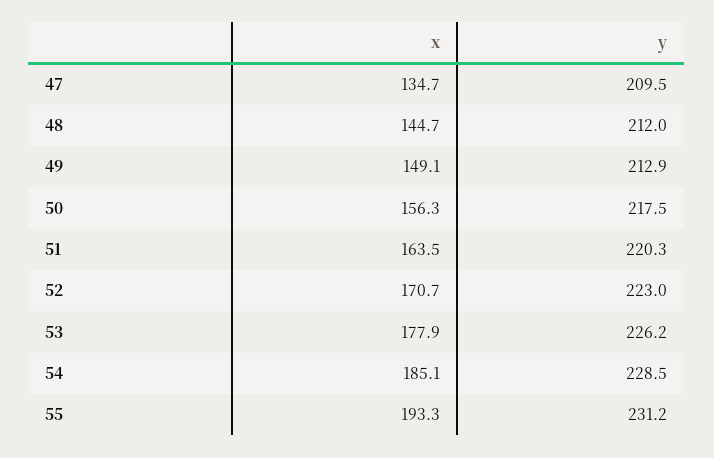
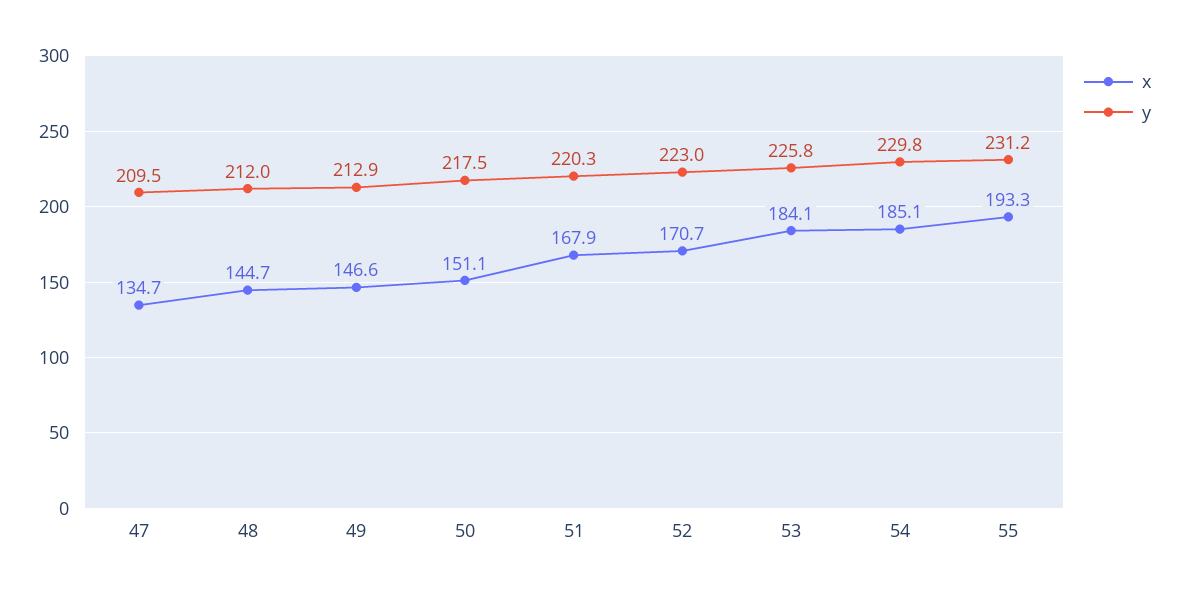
x, 49: 149.1 -> 146.6
x, 50: 156.3 -> 151.1
x, 51: 163.5 -> 167.9
x, 53: 177.9 -> 184.1
y, 53: 226.2 -> 225.8
y, 54: 228.5 -> 229.8

